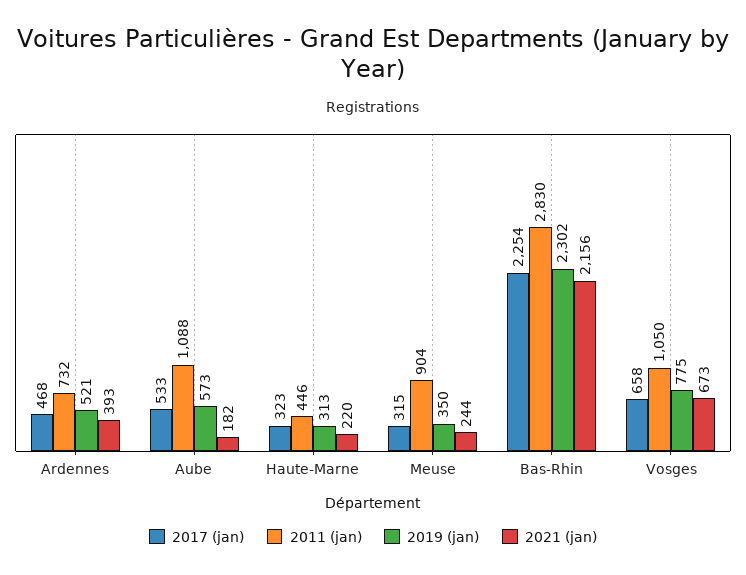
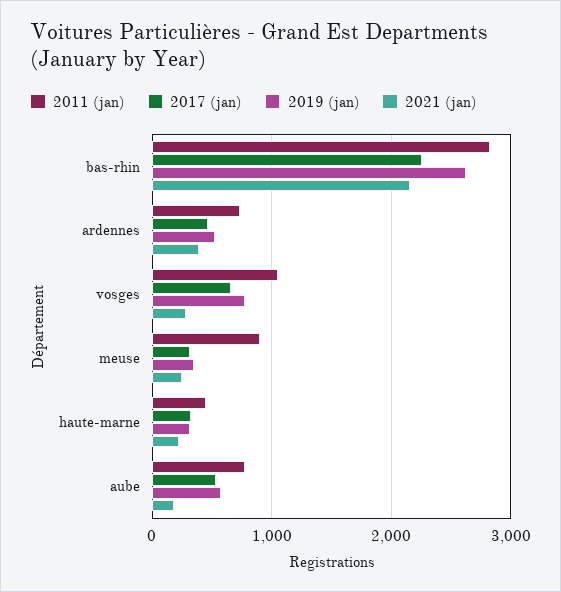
2011 (jan), Aube: 1088 -> 800
2019 (jan), Bas-Rhin: 2302 -> 2600
2021 (jan), Vosges: 673 -> 300

